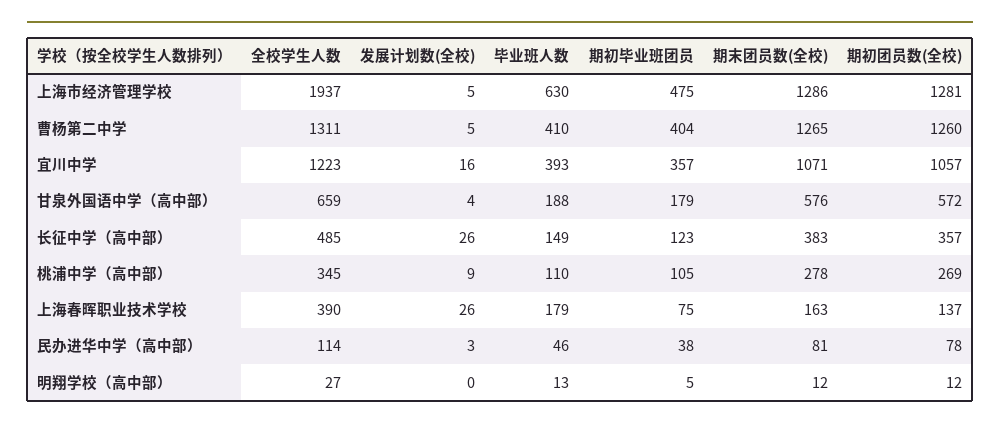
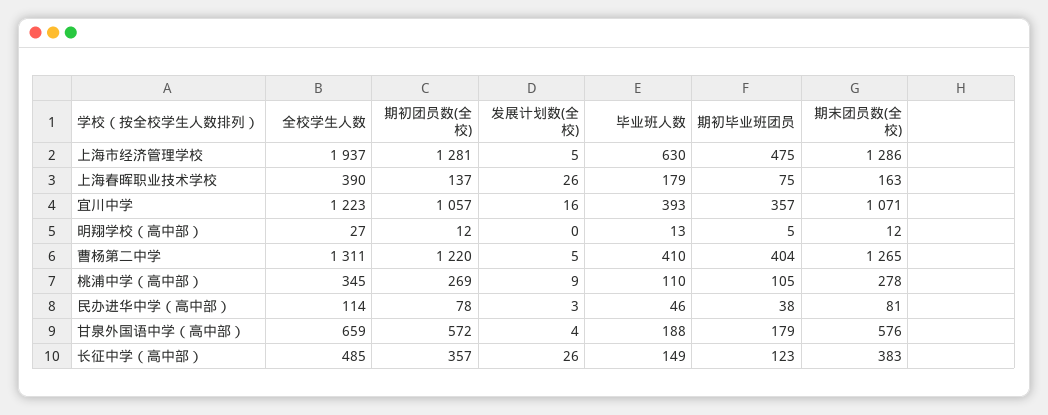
期初团员数(全校), 曹杨第二中学: 1260 -> 1220

